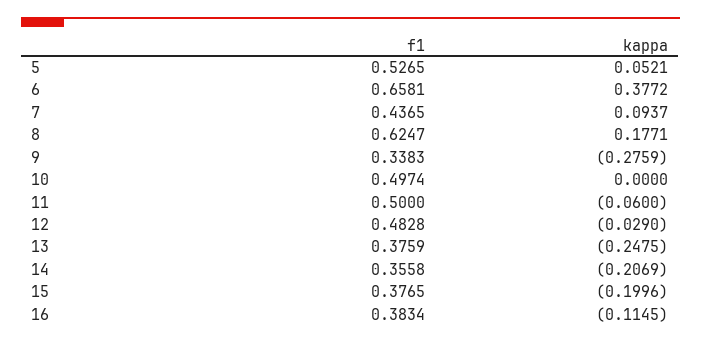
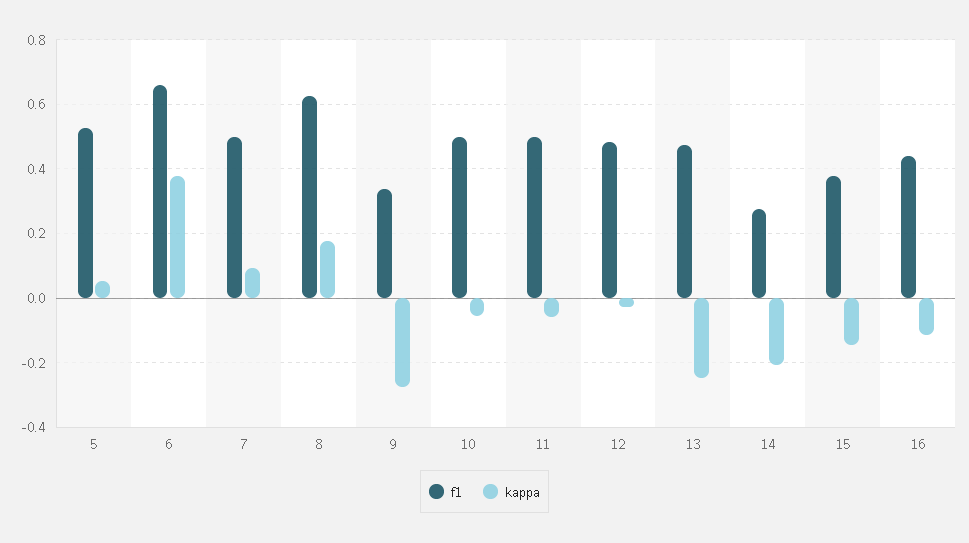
f1, 7: 0.4365 -> 0.5
kappa, 10: 0 -> -0.06
f1, 13: 0.3759 -> 0.48
f1, 14: 0.3558 -> 0.28
kappa, 15: -0.1996 -> -0.14
f1, 16: 0.3834 -> 0.44

